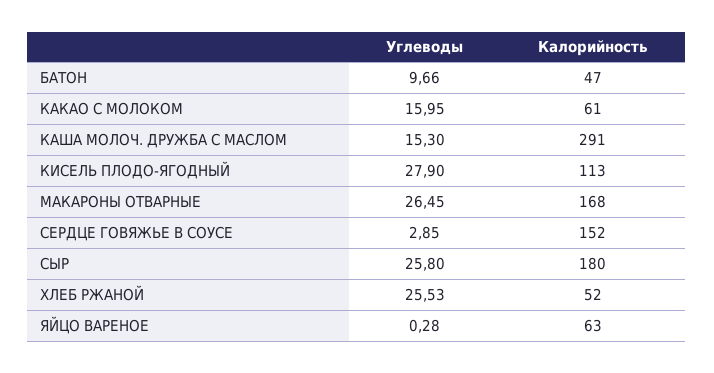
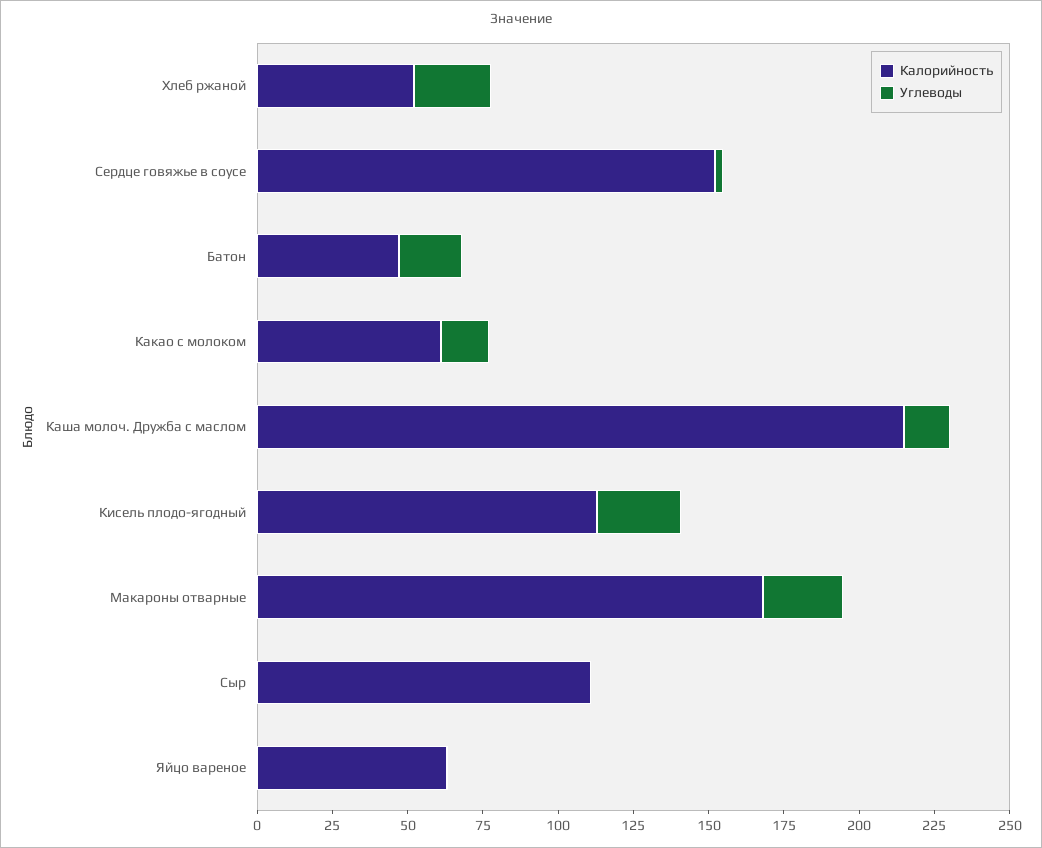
Углеводы, БАТОН: 9.66 -> 20
Калорийность, КАША МОЛОЧ. ДРУЖБА С МАСЛОМ: 291 -> 215
Углеводы, СЫР: 25.8 -> 0
Калорийность, СЫР: 180 -> 110

